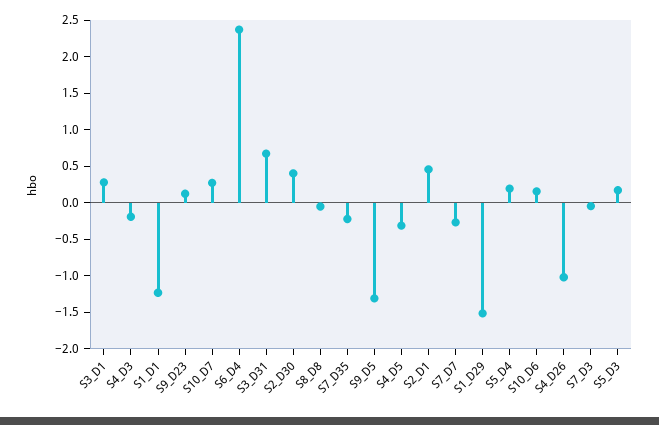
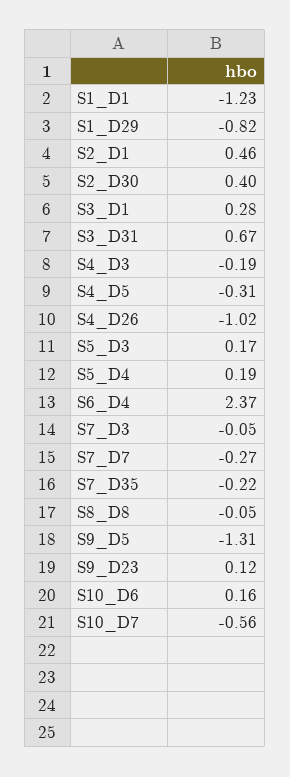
S10_D7: 0.25 -> -0.56
S1_D29: -1.5 -> -0.82

